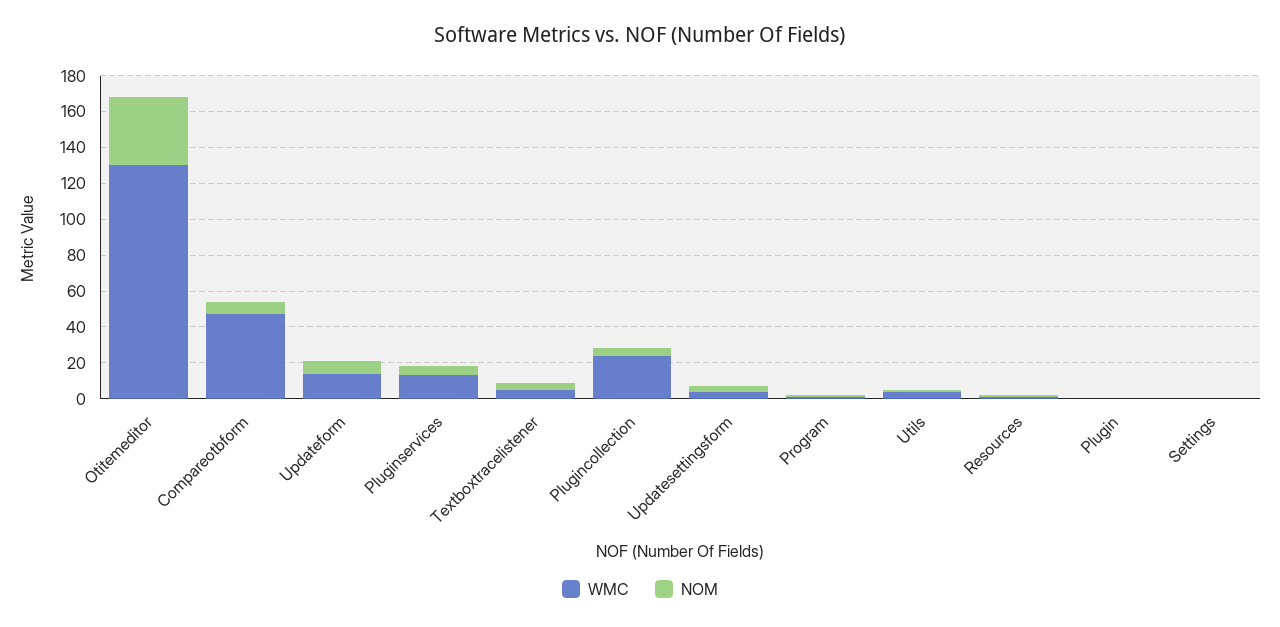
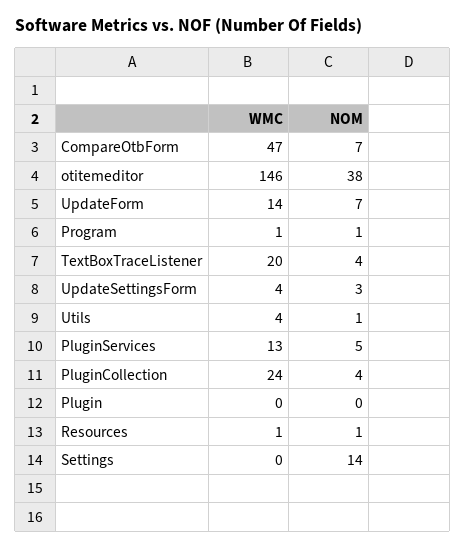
WMC, Otitemeditor: 130 -> 146
WMC, Textboxtracelistener: 5 -> 20
NOM, Settings: 0 -> 14

